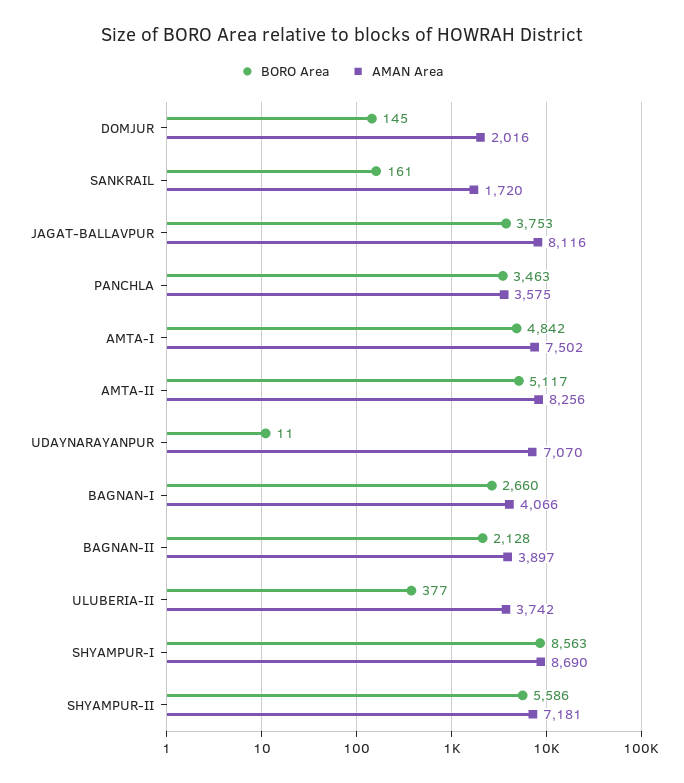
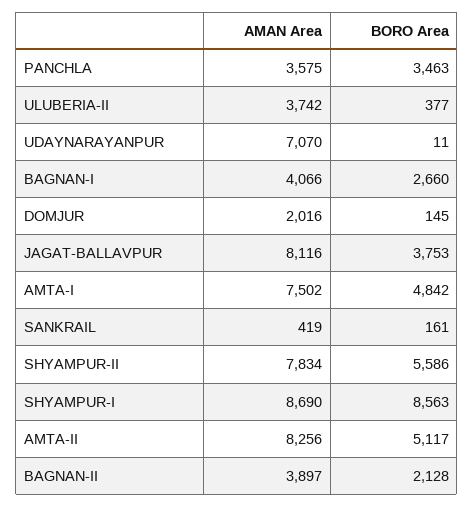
AMAN Area, SANKRAIL: 1720 -> 419
AMAN Area, SHYAMPUR-II: 7181 -> 7834

